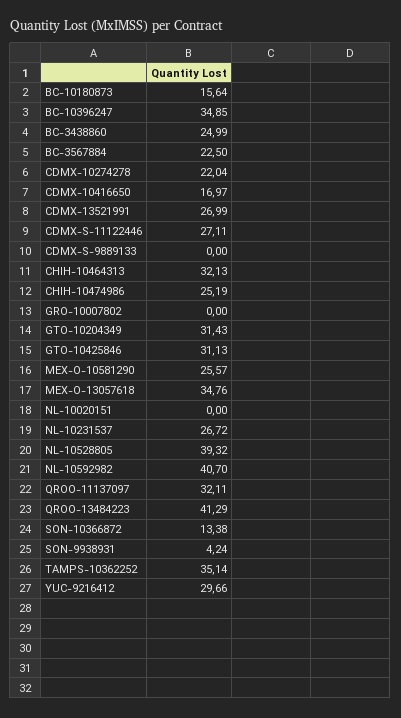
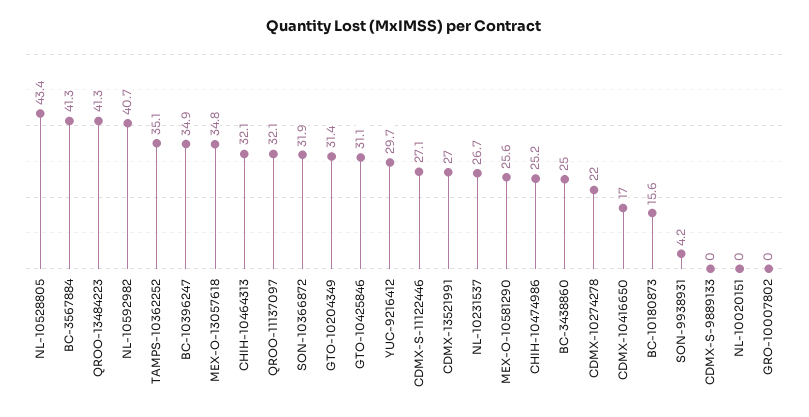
BC-3567884: 22.5 -> 41.3
NL-10528805: 39.32 -> 43.4
SON-10366872: 13.38 -> 31.9

